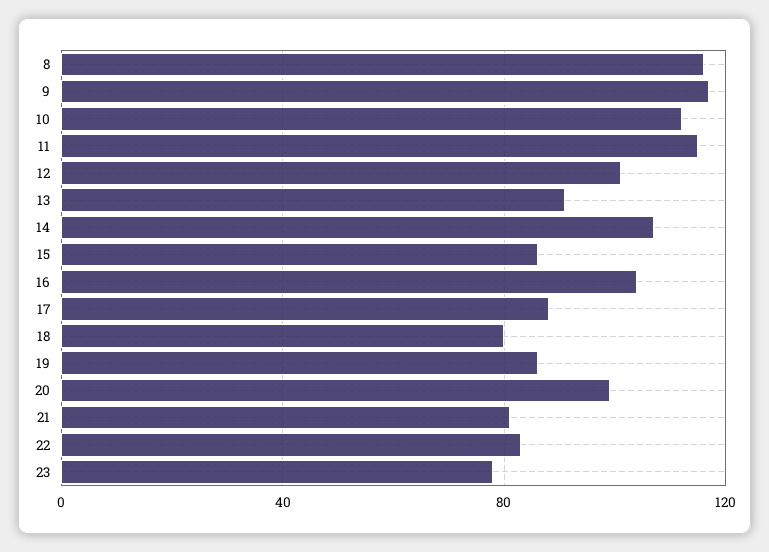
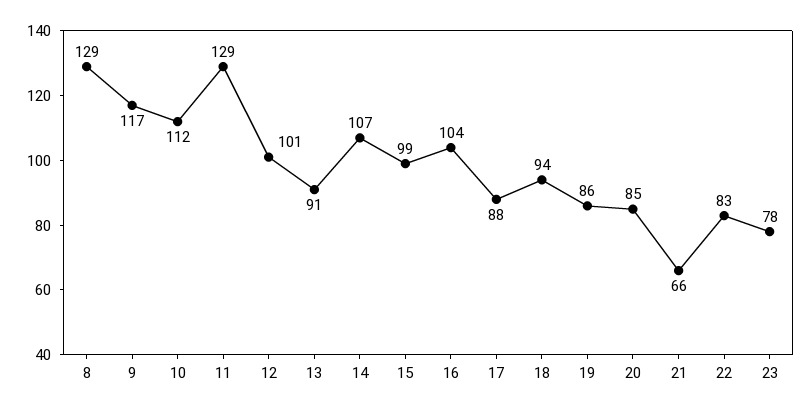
8: 115 -> 129
11: 115 -> 129
15: 85 -> 99
18: 80 -> 94
20: 100 -> 85
21: 80 -> 66

